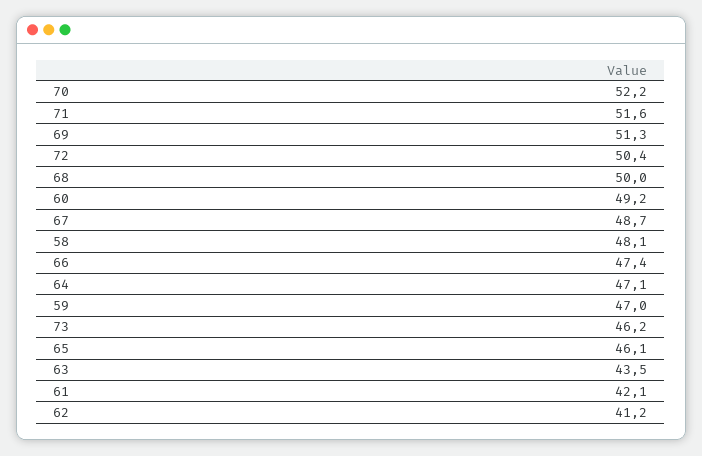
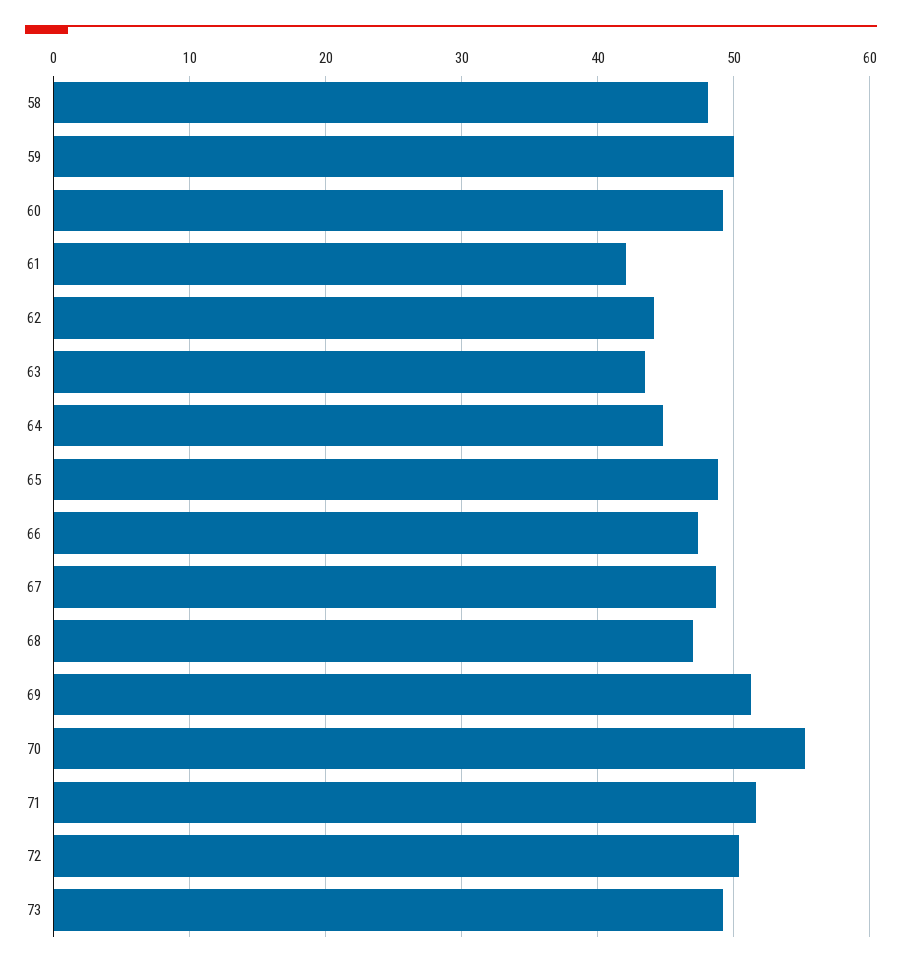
70: 52.2 -> 55
68: 50 -> 47
64: 47.1 -> 45
59: 47 -> 50
73: 46.2 -> 49
65: 46.1 -> 49
62: 41.2 -> 44

